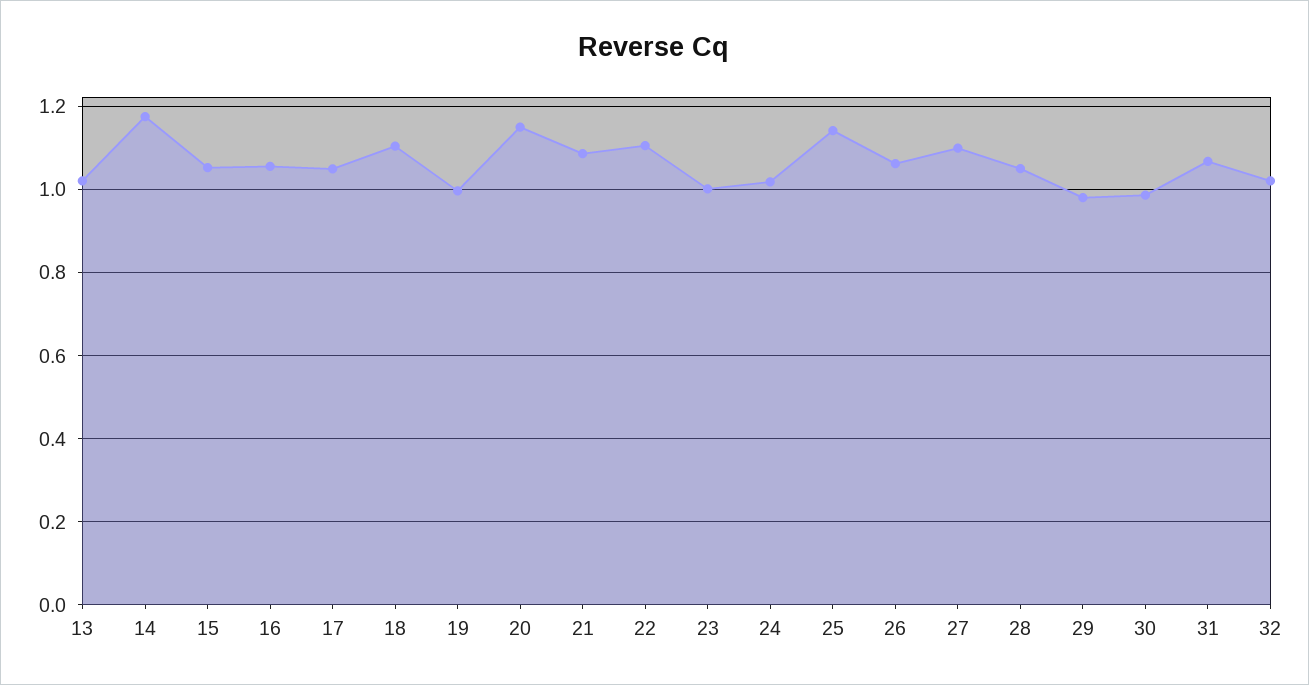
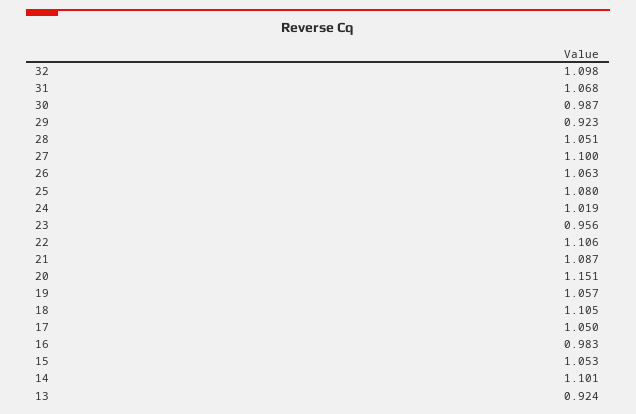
13: 1.02 -> 0.924
14: 1.18 -> 1.101
16: 1.06 -> 0.983
19: 1 -> 1.057
23: 1 -> 0.956
25: 1.14 -> 1.08
29: 0.98 -> 0.923
32: 1.02 -> 1.098

